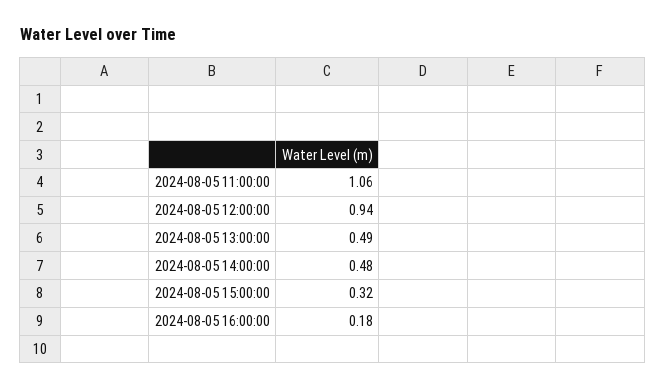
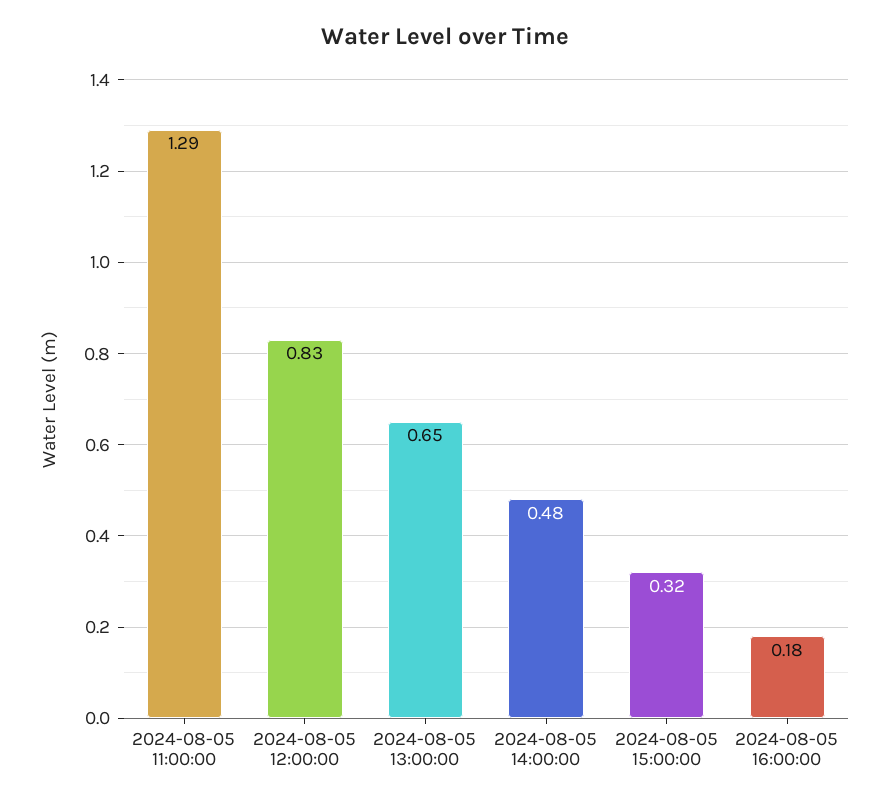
2024-08-05 11:00:00: 1.06 -> 1.29
2024-08-05 12:00:00: 0.94 -> 0.83
2024-08-05 13:00:00: 0.49 -> 0.65

